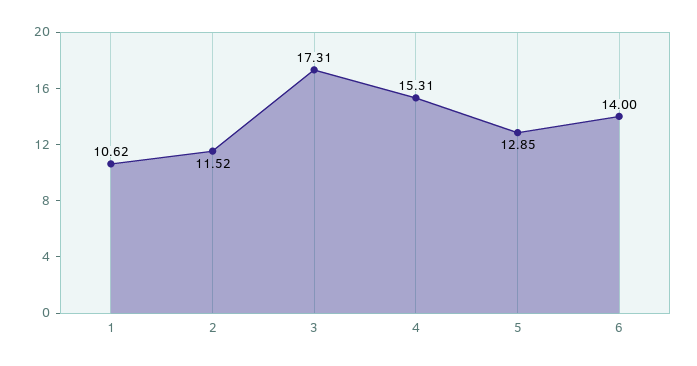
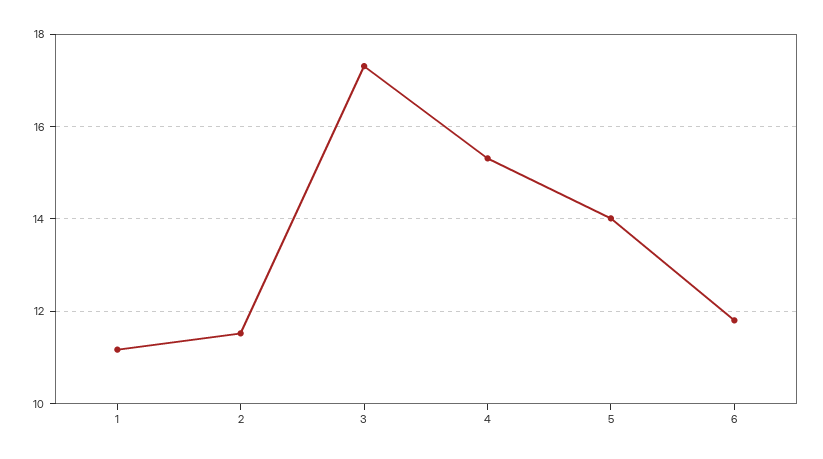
1: 10.62 -> 11.2
5: 12.85 -> 14
6: 14 -> 11.8

